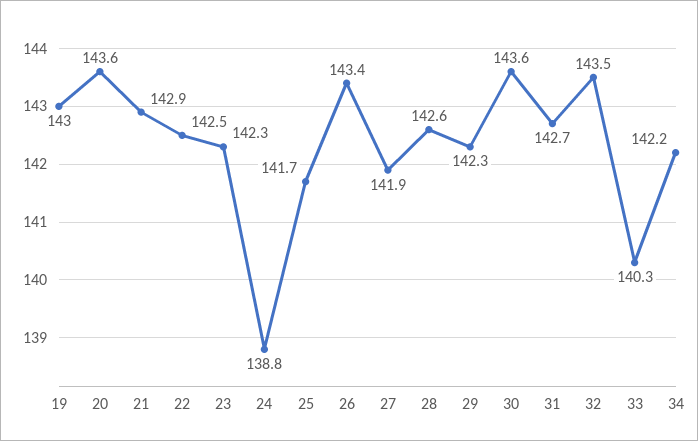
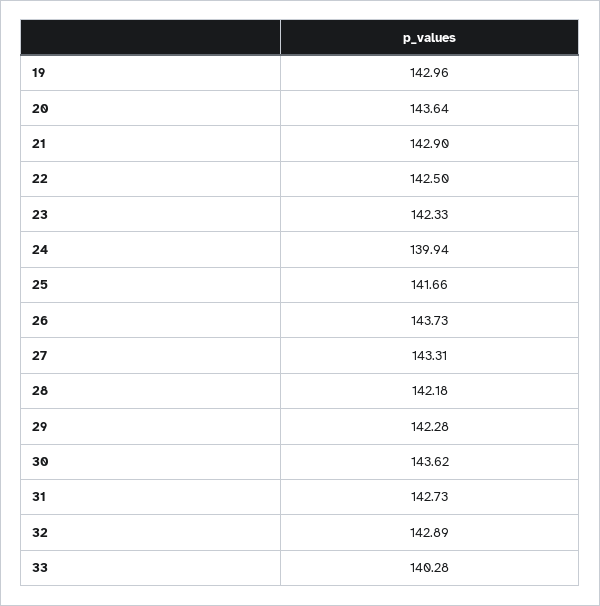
24: 138.8 -> 139.94
26: 143.4 -> 143.73
27: 141.9 -> 143.31
28: 142.6 -> 142.18
32: 143.5 -> 142.89
34: 142.2 -> none

